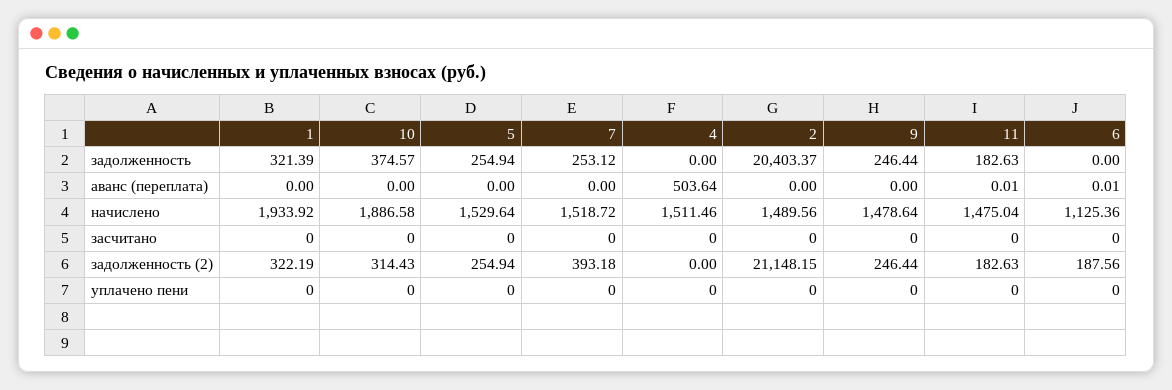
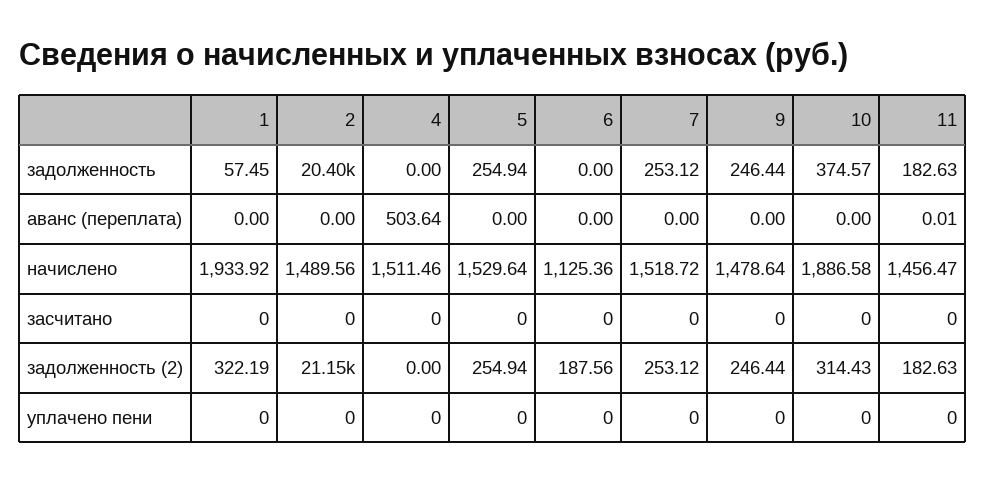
1, задолженность: 321.39 -> 57.45
6, аванс (переплата): 0.01 -> 0
11, начислено: 1475.04 -> 1456.47
7, задолженность (2): 393.18 -> 253.12

